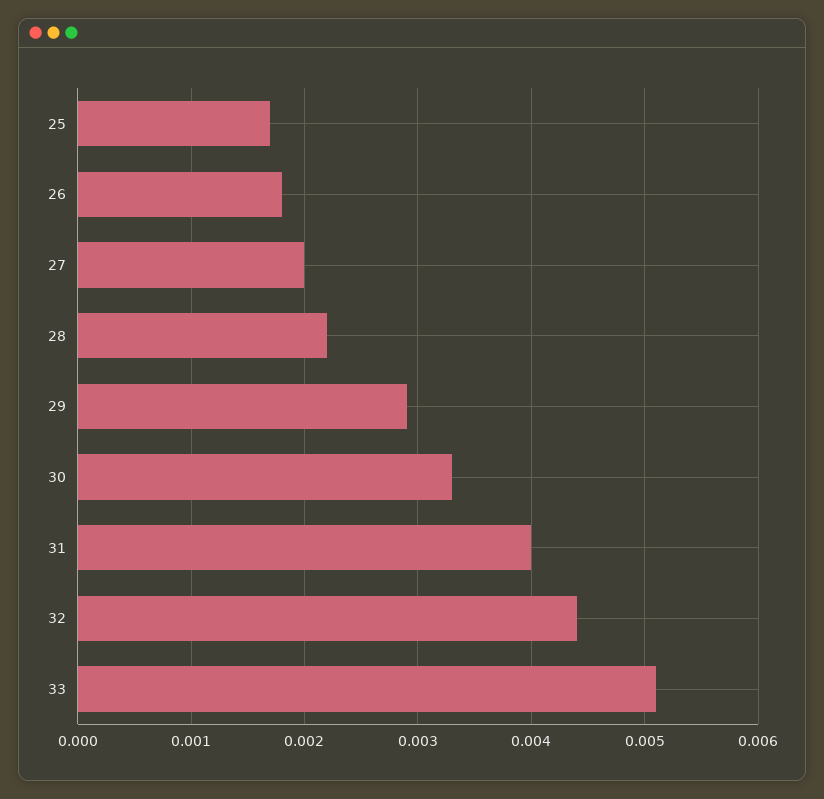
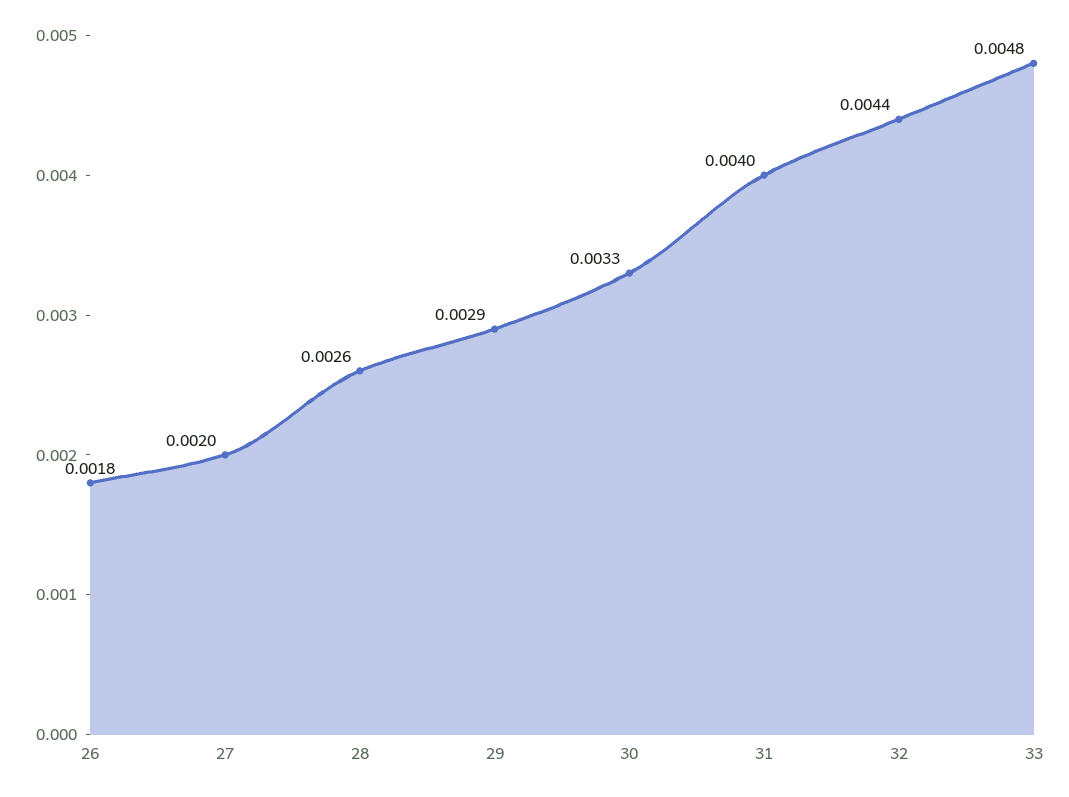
25: 0.0017 -> none
28: 0.0022 -> 0.0026
33: 0.0051 -> 0.0048

